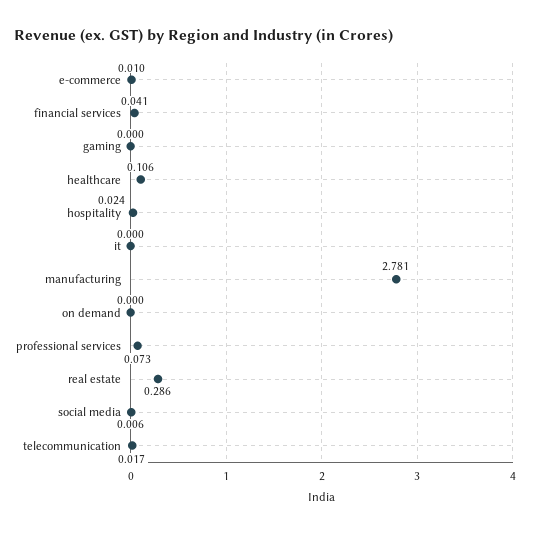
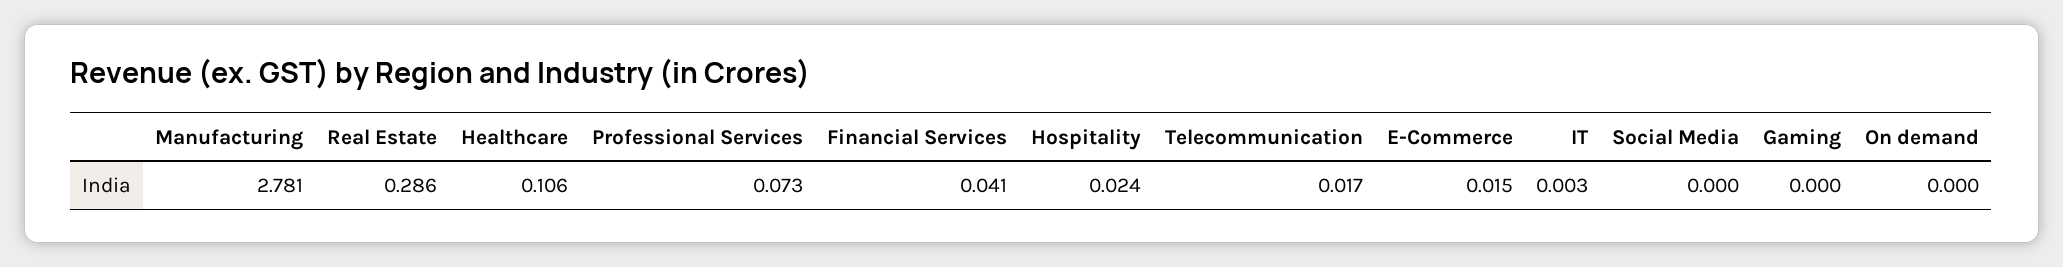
e-commerce: 0.01 -> 0.015
it: 0 -> 0.003
social media: 0.006 -> 0

